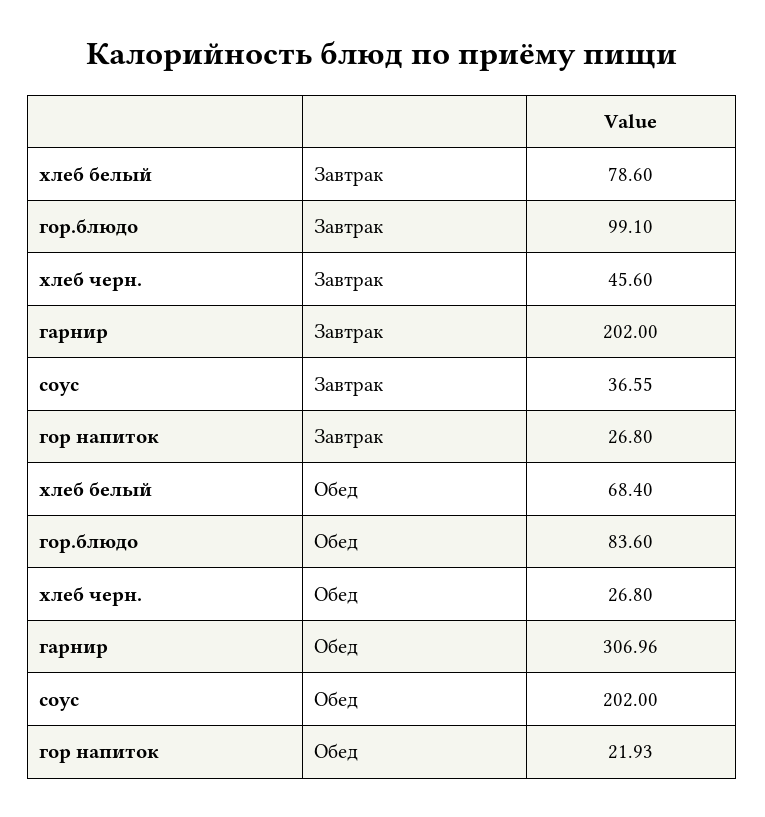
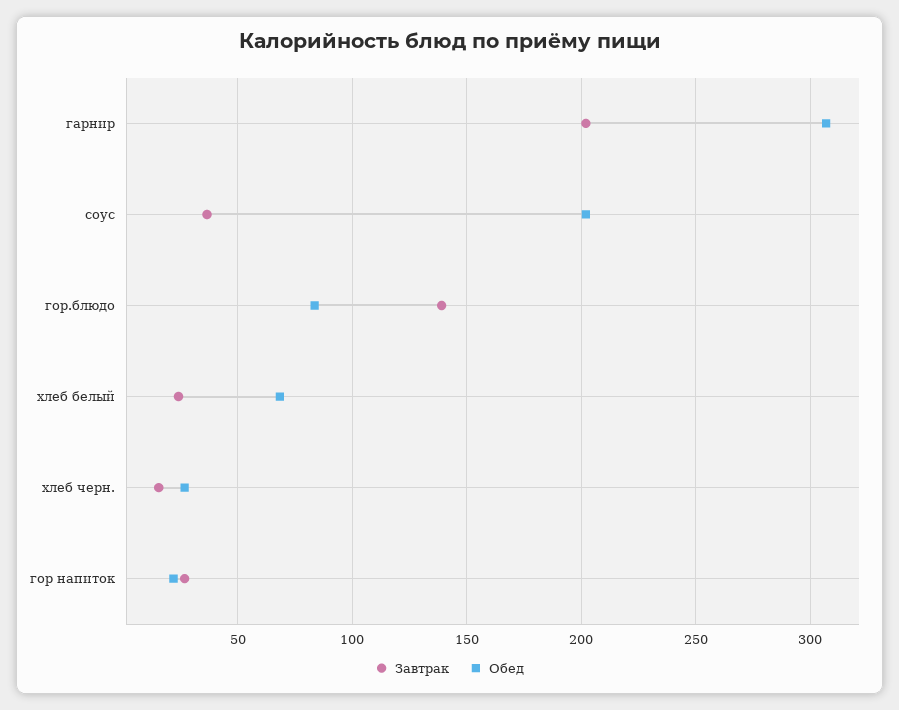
Завтрак, хлеб белый: 78.6 -> 25
Завтрак, гор.блюдо: 99.1 -> 140
Завтрак, хлеб черн.: 45.6 -> 15

